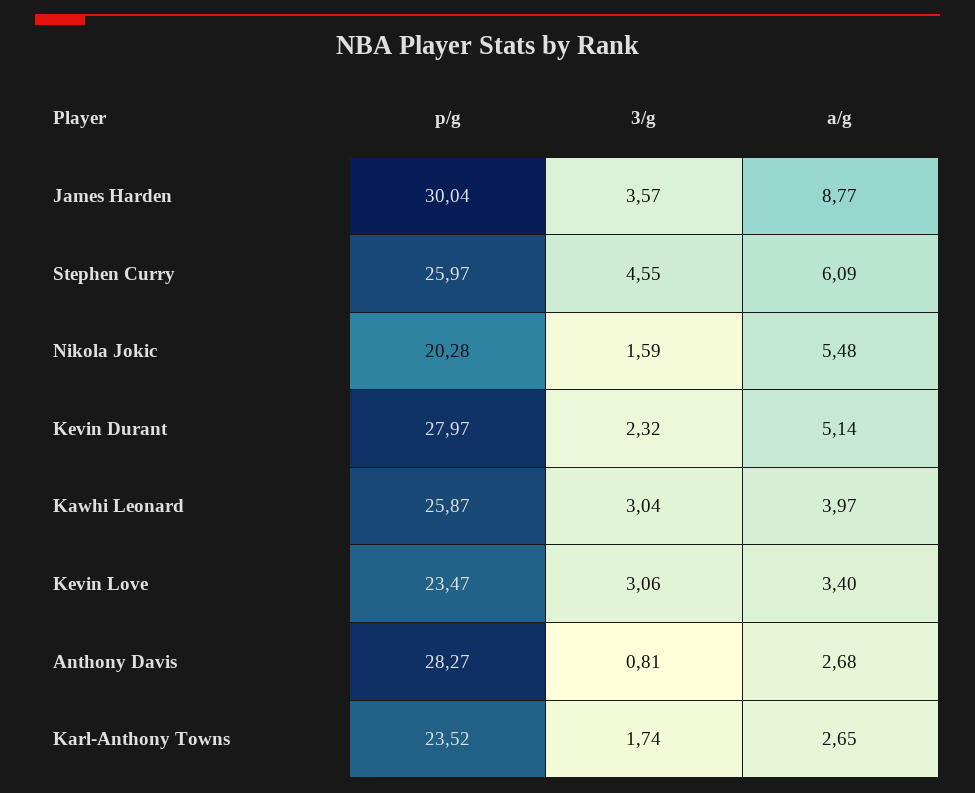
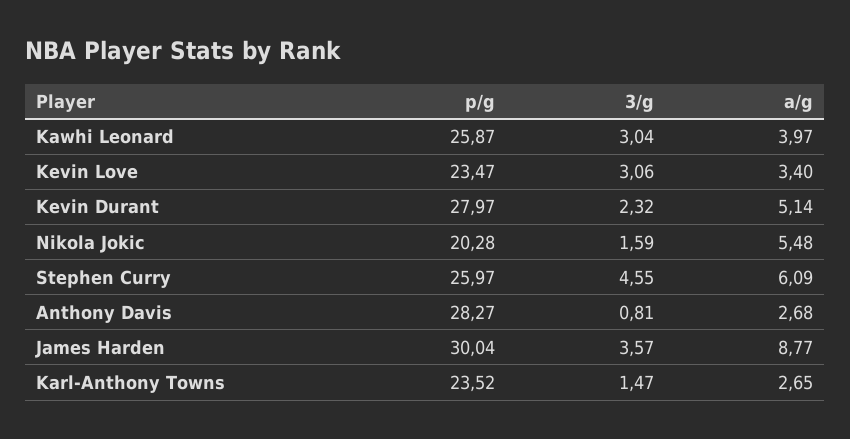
3/g, Karl-Anthony Towns: 1.74 -> 1.47

